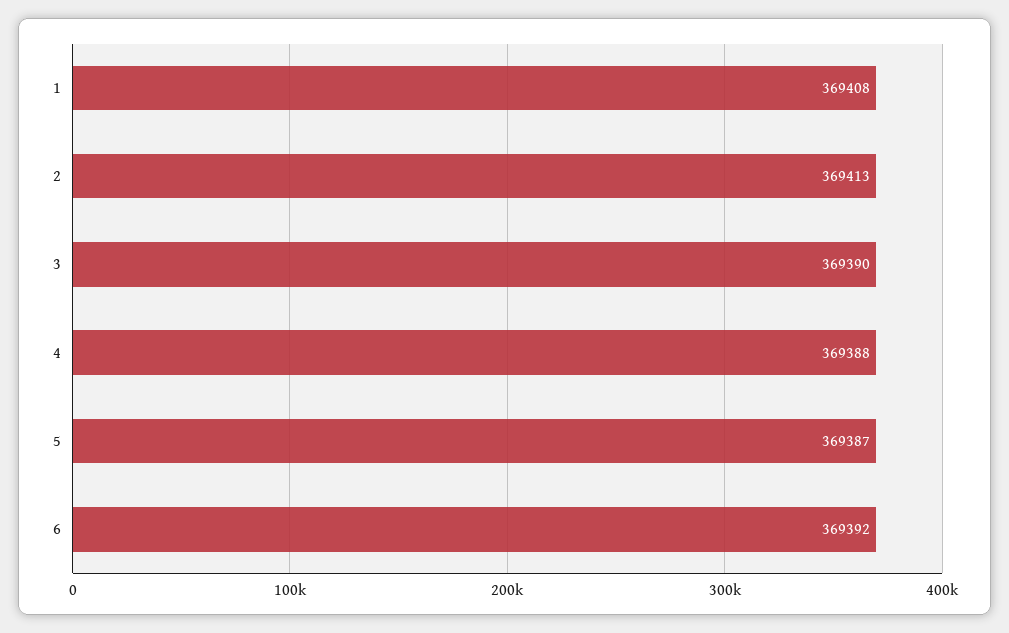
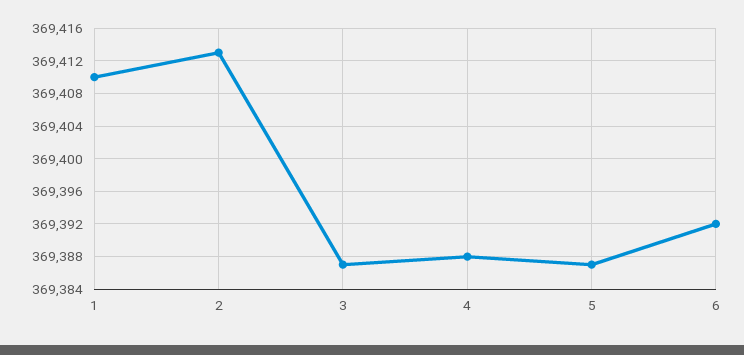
1: 369408 -> 369410
3: 369390 -> 369387

